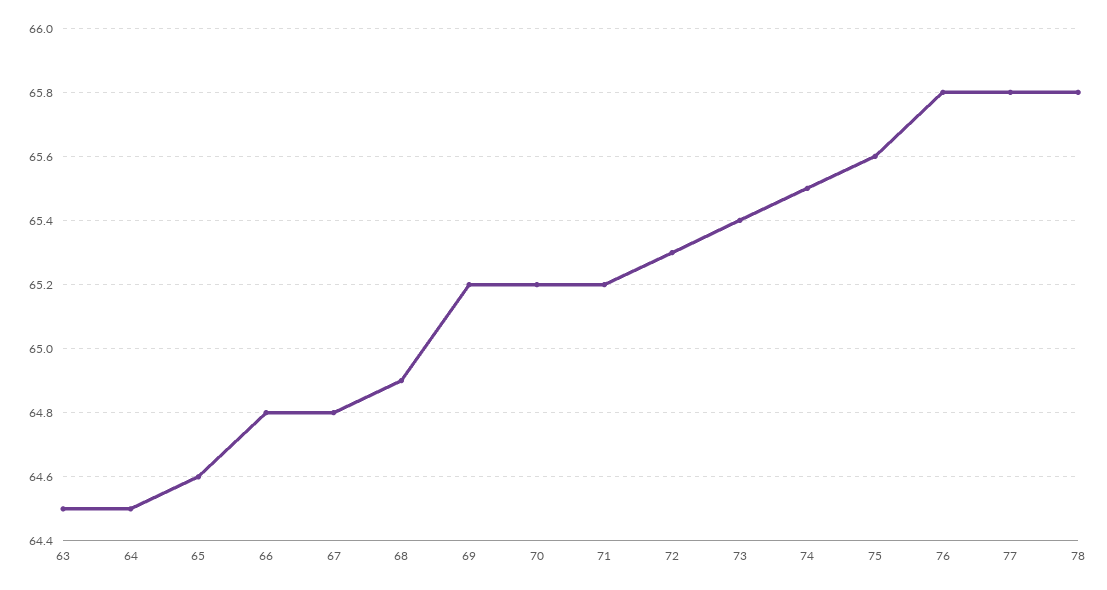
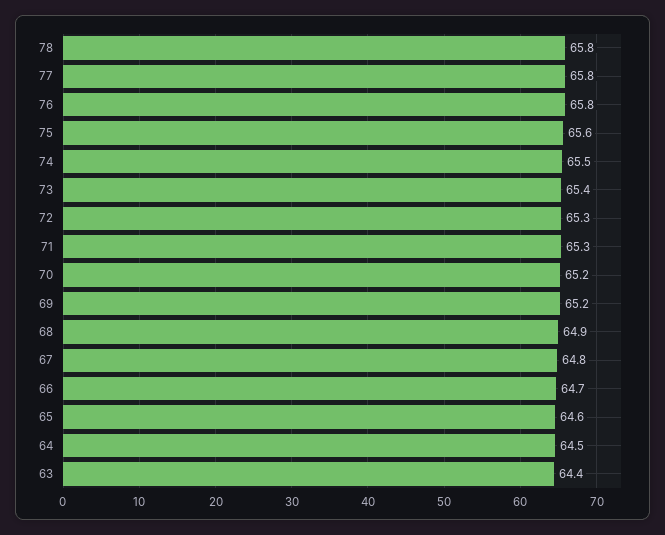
63: 64.5 -> 64.4
66: 64.8 -> 64.7
71: 65.2 -> 65.3

